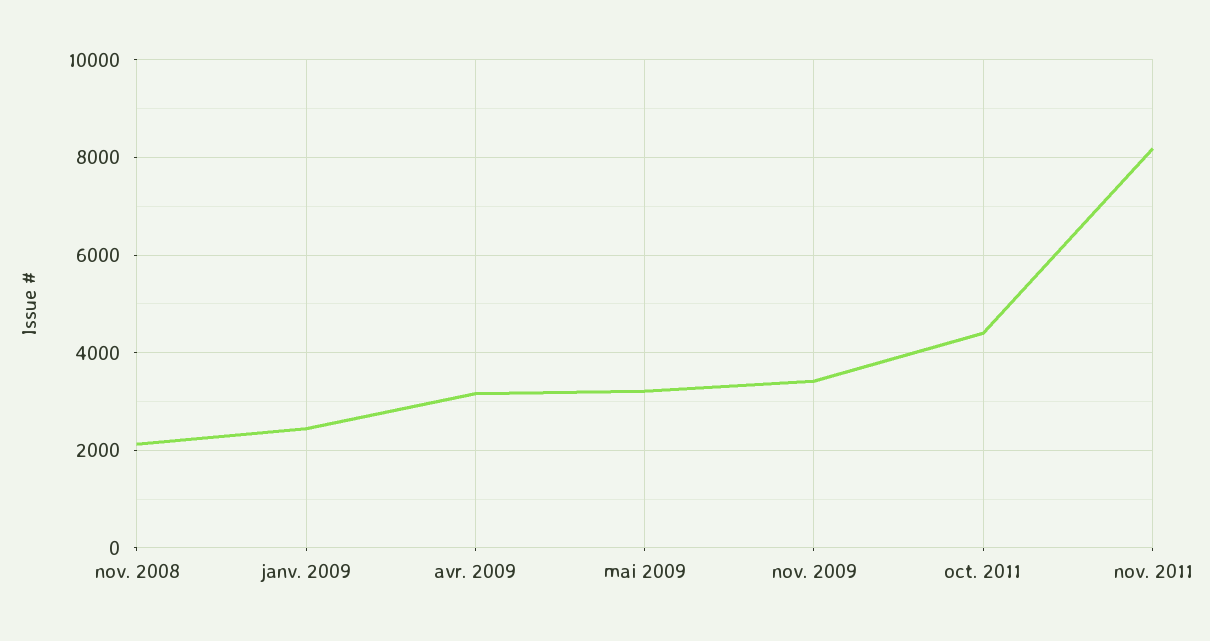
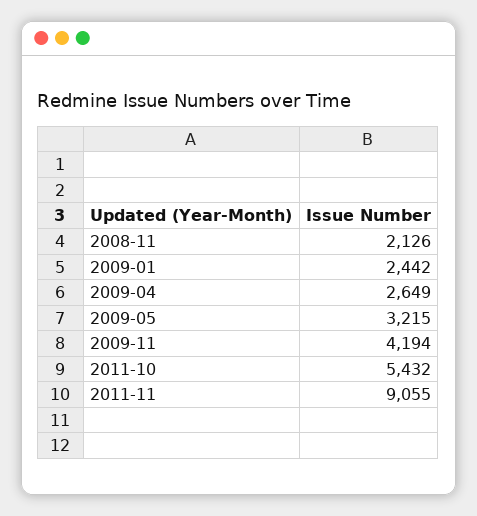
avr. 2009: 3200 -> 2649
nov. 2009: 3400 -> 4194
oct. 2011: 4400 -> 5432
nov. 2011: 8200 -> 9055

